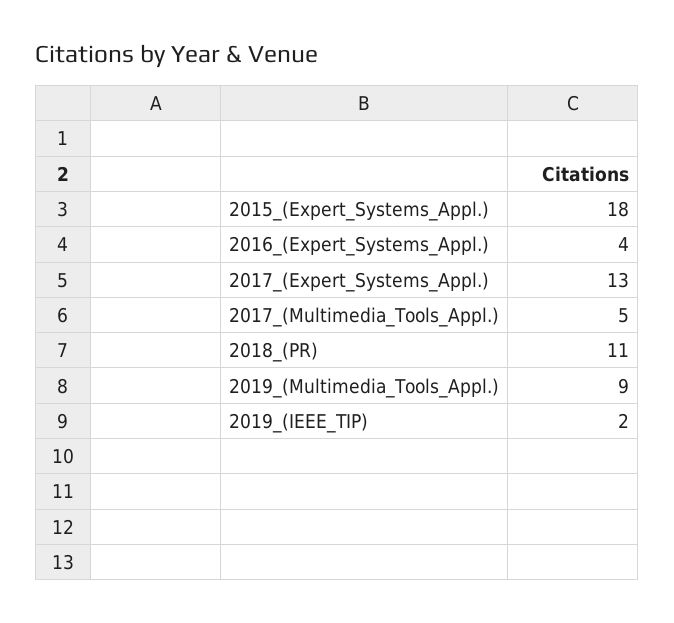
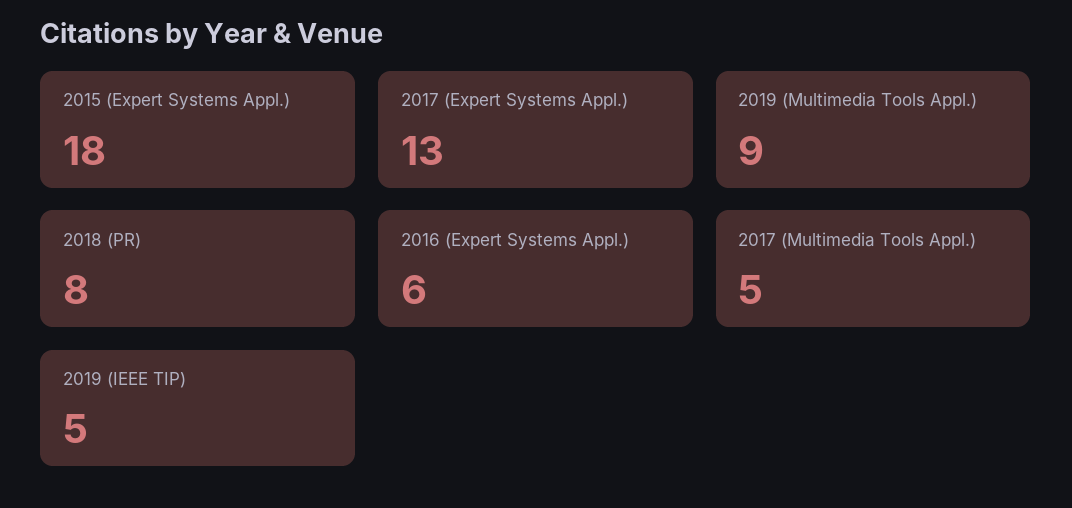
2016_(Expert_Systems_Appl.): 4 -> 6
2018_(PR): 11 -> 8
2019_(IEEE_TIP): 2 -> 5

